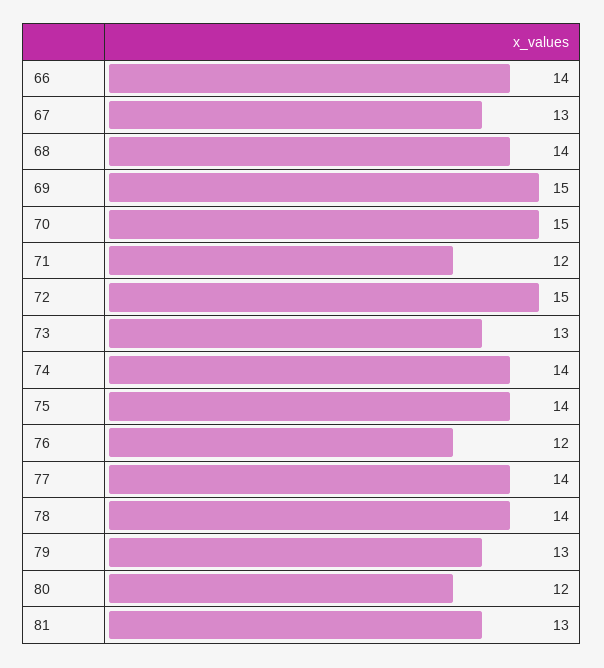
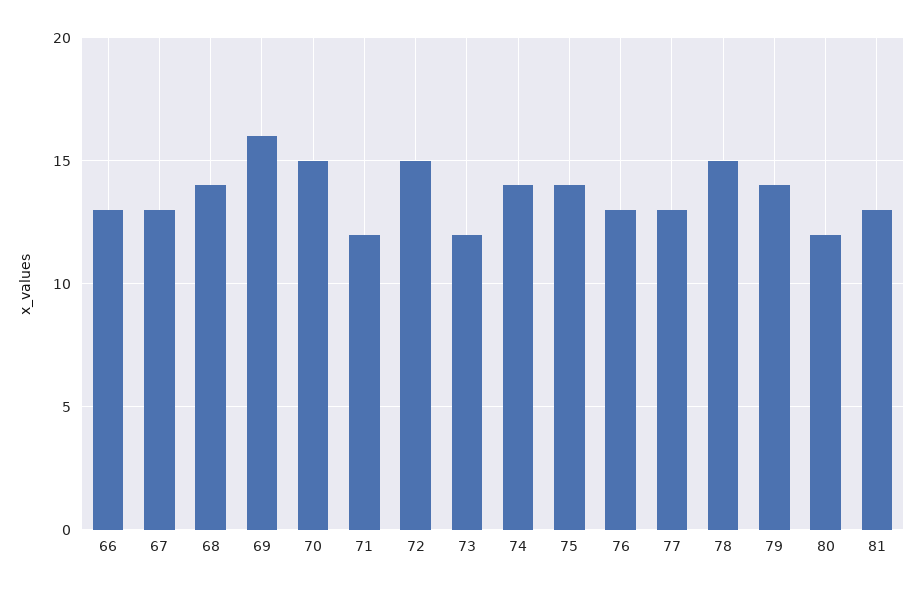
66: 14 -> 13
69: 15 -> 16
73: 13 -> 12
76: 12 -> 13
77: 14 -> 13
78: 14 -> 15
79: 13 -> 14

